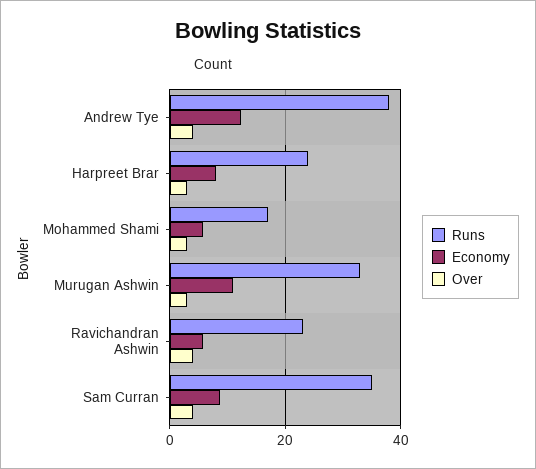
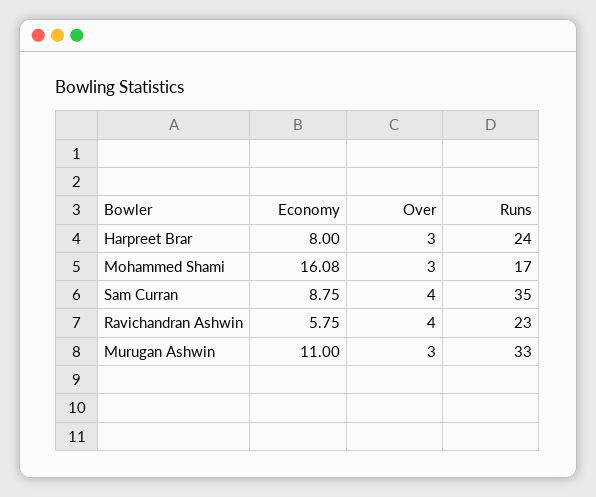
Runs, Andrew Tye: 38 -> none
Economy, Andrew Tye: 12 -> none
Over, Andrew Tye: 4 -> none
Economy, Mohammed Shami: 6 -> 16.08

